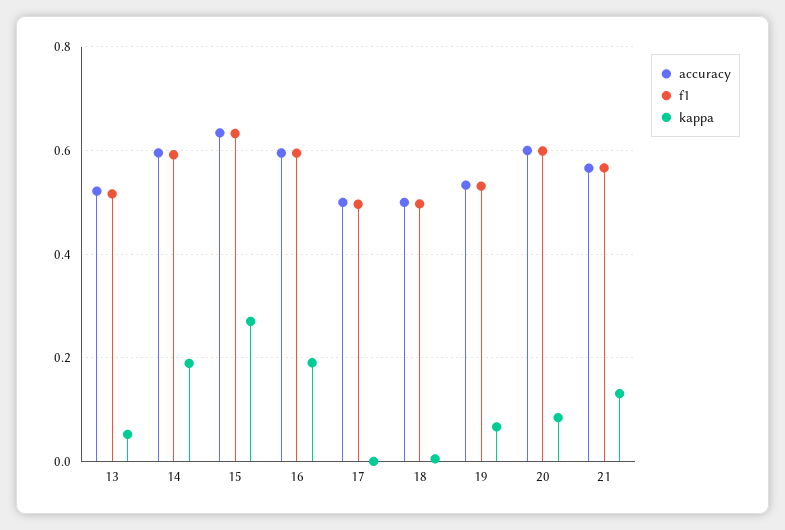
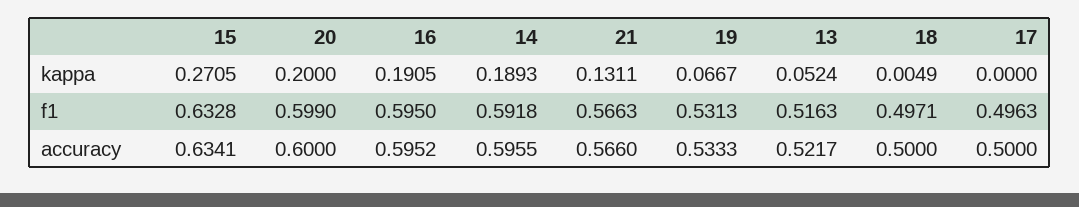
kappa, 20: 0.08 -> 0.2

